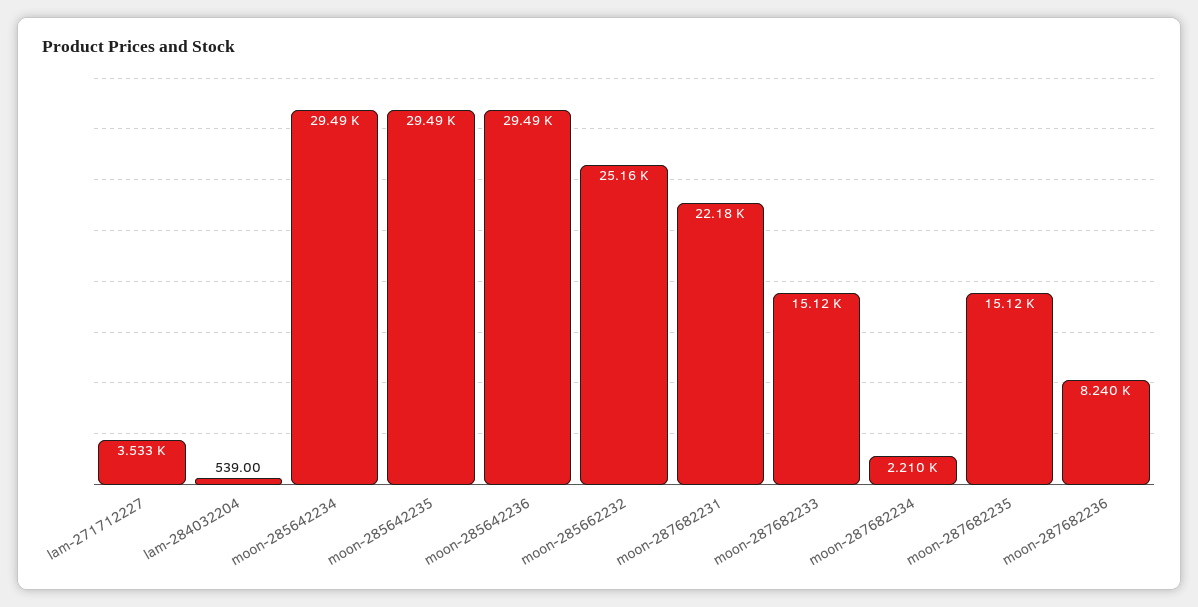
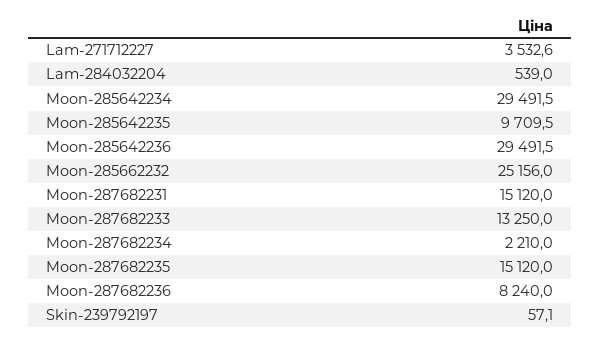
moon-285642235: 29490 -> 9709.5
moon-287682231: 22180 -> 15120
moon-287682233: 15120 -> 13250
Skin-239792197: none -> 57.1

